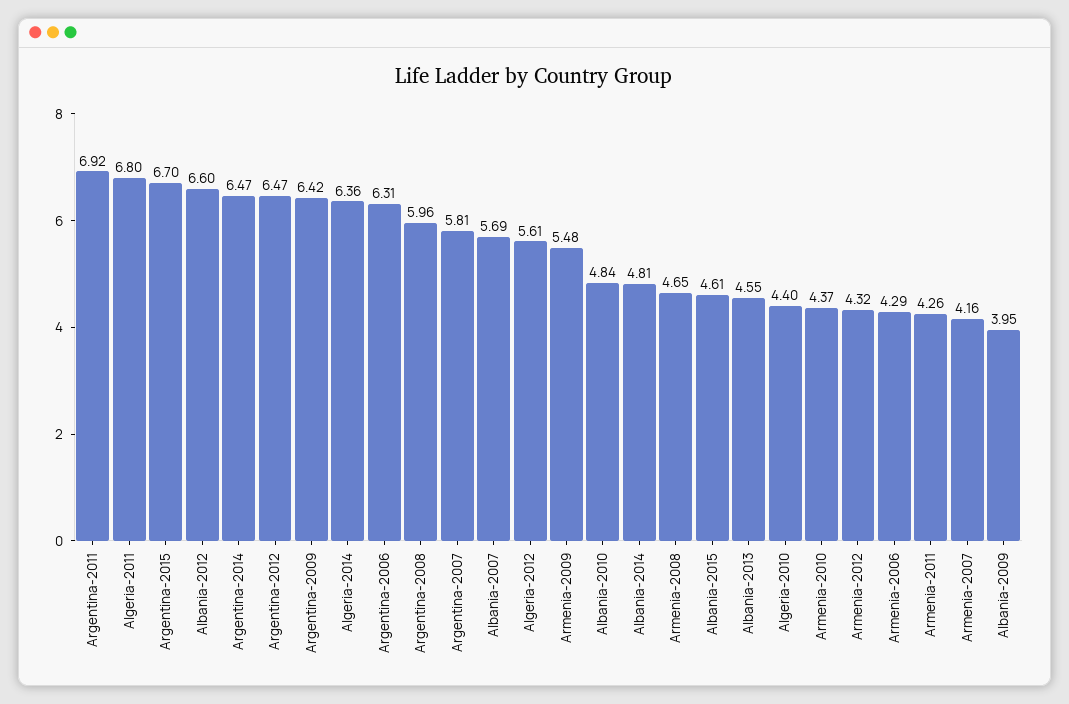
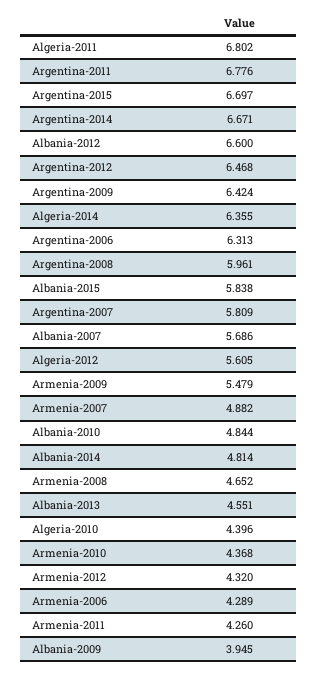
Argentina-2011: 6.92 -> 6.776
Argentina-2014: 6.47 -> 6.671
Albania-2015: 4.61 -> 5.838
Armenia-2007: 4.16 -> 4.882

